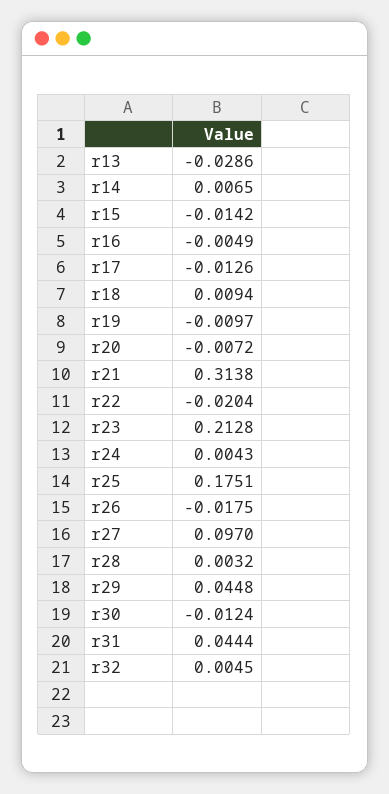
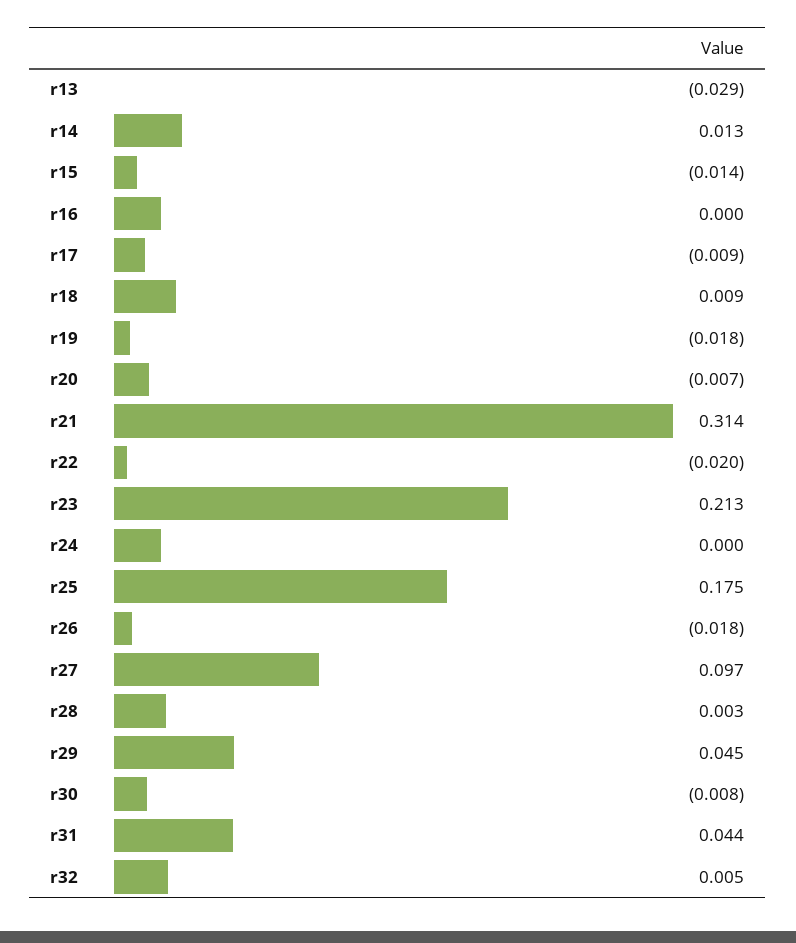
r14: 0.0065 -> 0.013
r16: -0.0049 -> 0
r17: -0.0126 -> -0.009
r19: -0.0097 -> -0.018
r24: 0.0043 -> 0
r30: -0.0124 -> -0.008

